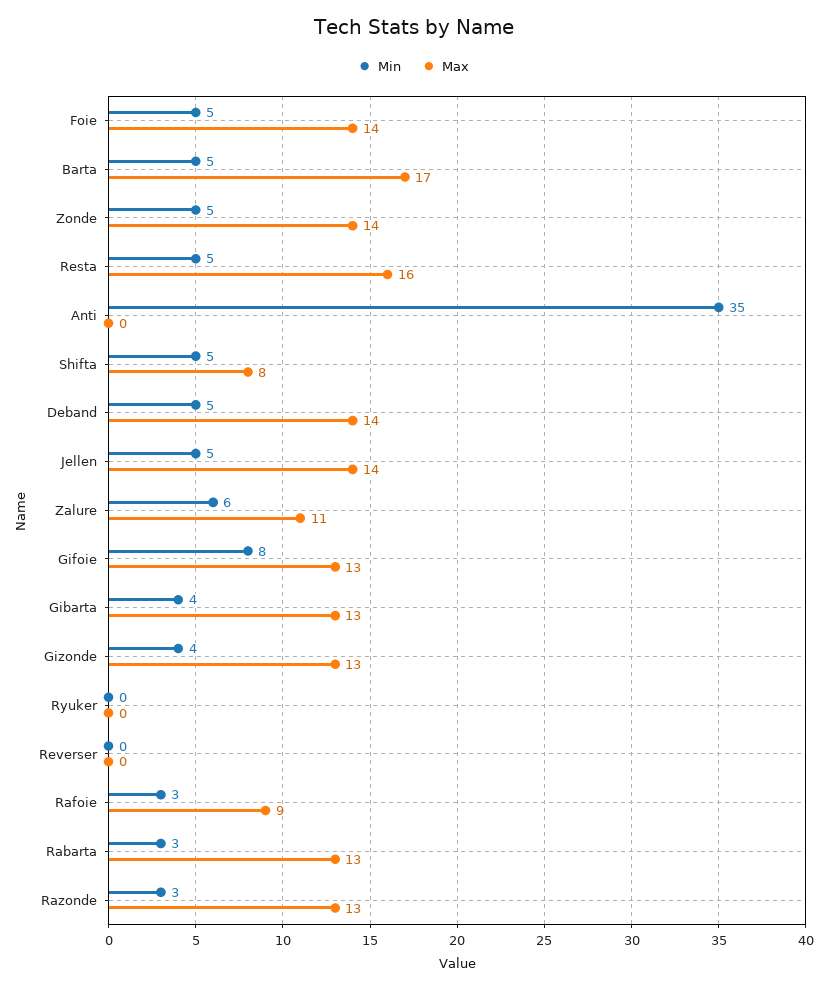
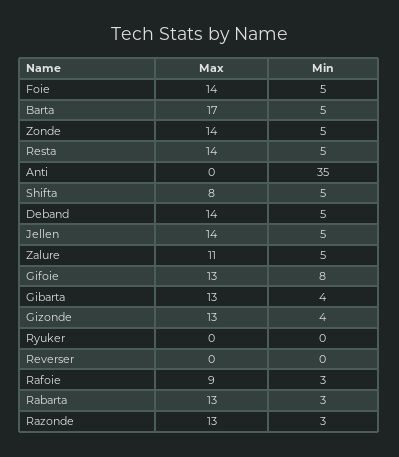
Max, Resta: 16 -> 14
Min, Zalure: 6 -> 5

